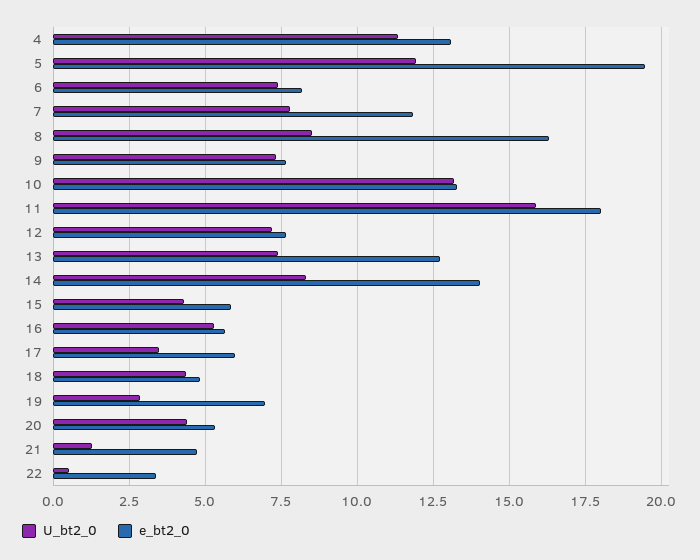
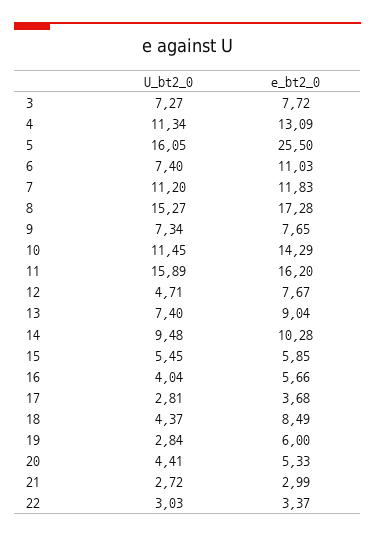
U_bt2_0, 5: 12 -> 16.05
e_bt2_0, 5: 19.5 -> 25.5
e_bt2_0, 6: 8.25 -> 11.03
U_bt2_0, 7: 7.75 -> 11.2
U_bt2_0, 8: 8.5 -> 15.27
e_bt2_0, 8: 16.25 -> 17.28
U_bt2_0, 10: 13.25 -> 11.45
e_bt2_0, 10: 13.25 -> 14.29
e_bt2_0, 11: 18 -> 16.2
U_bt2_0, 12: 7.25 -> 4.71
e_bt2_0, 13: 12.75 -> 9.04
U_bt2_0, 14: 8.25 -> 9.48
e_bt2_0, 14: 14 -> 10.28
U_bt2_0, 15: 4.25 -> 5.45
U_bt2_0, 16: 5.25 -> 4.04
U_bt2_0, 17: 3.5 -> 2.81
e_bt2_0, 17: 6 -> 3.68
e_bt2_0, 18: 4.75 -> 8.49
e_bt2_0, 19: 7 -> 6
U_bt2_0, 21: 1.25 -> 2.72
e_bt2_0, 21: 4.75 -> 2.99
U_bt2_0, 22: 0.5 -> 3.03
U_bt2_0, 3: none -> 7.27
e_bt2_0, 3: none -> 7.72

